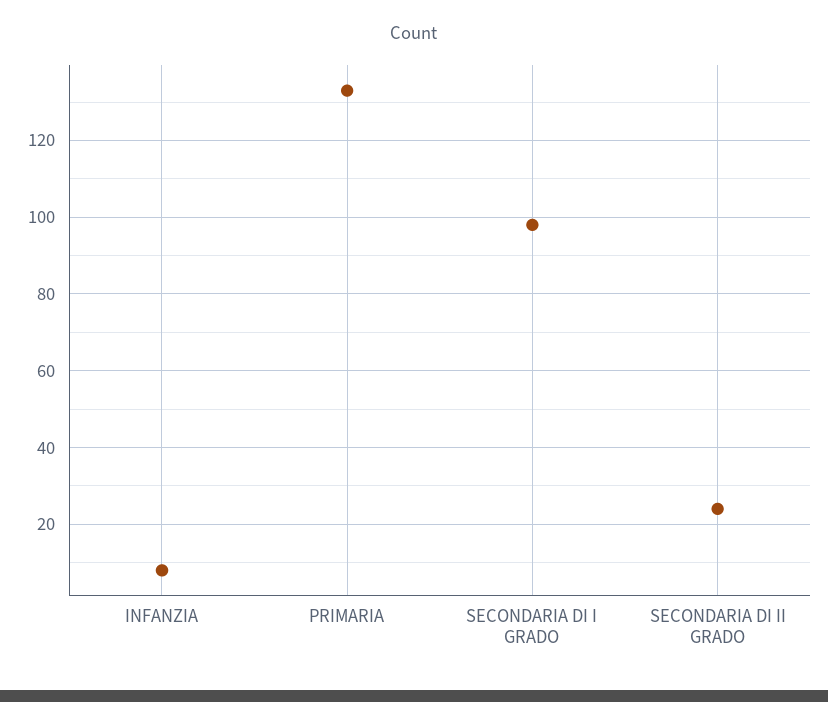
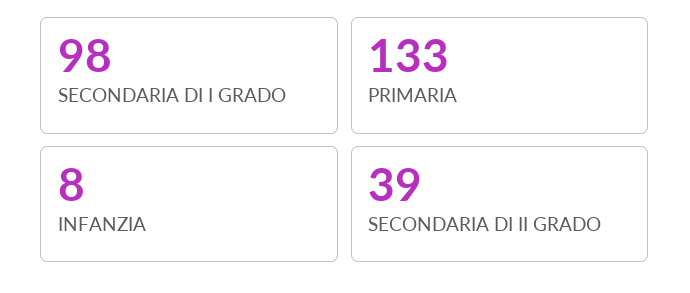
SECONDARIA DI II GRADO: 25 -> 39

